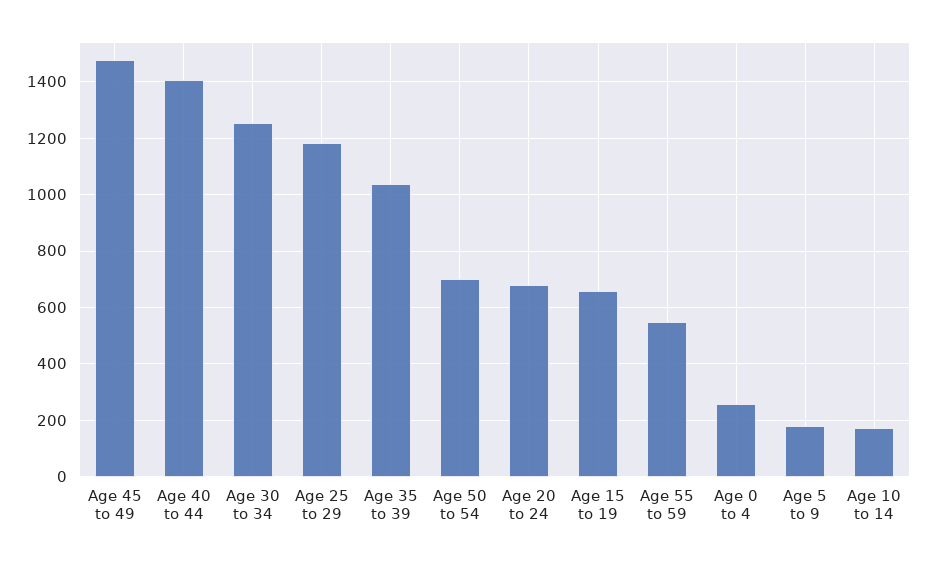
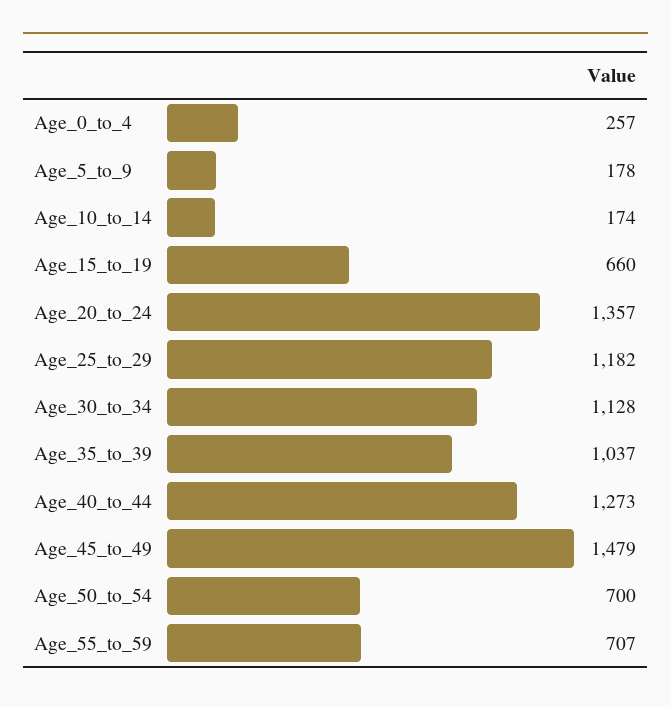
Age 40 to 44: 1400 -> 1273
Age 30 to 34: 1250 -> 1128
Age 20 to 24: 675 -> 1357
Age 55 to 59: 550 -> 707

